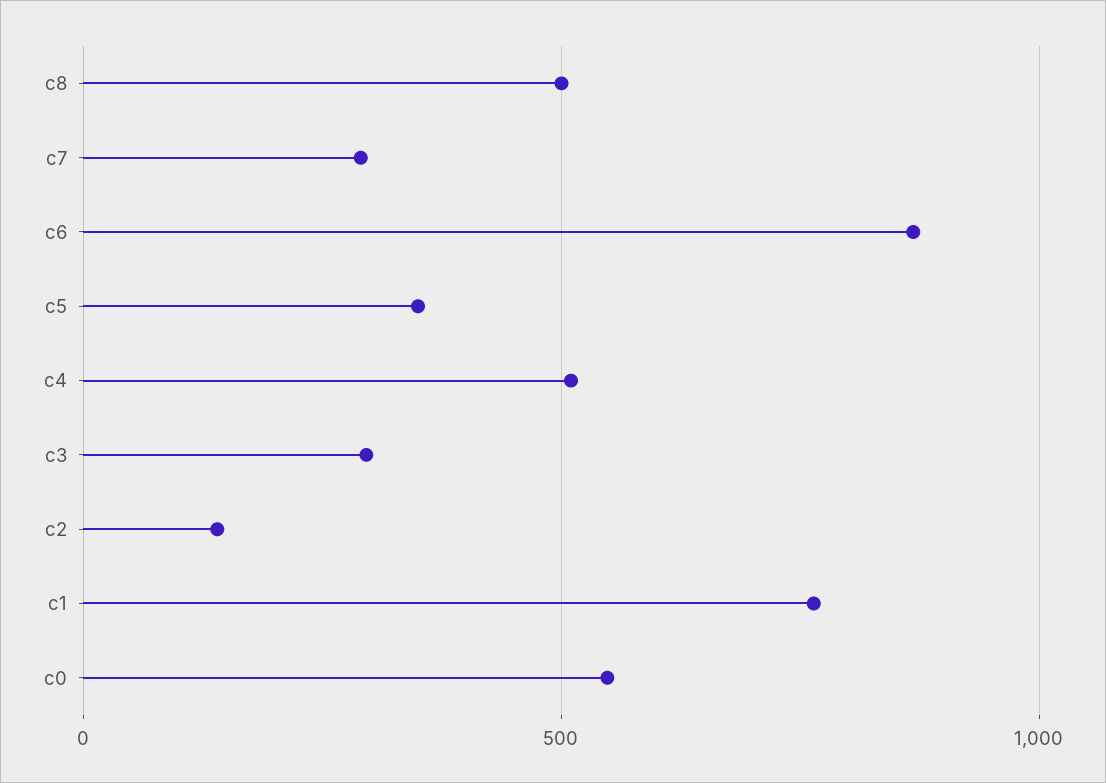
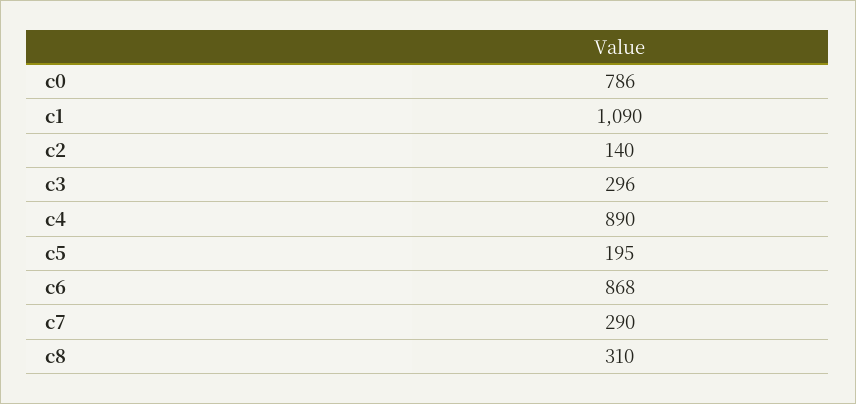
c8: 500 -> 310
c5: 350 -> 195
c4: 500 -> 890
c1: 750 -> 1090
c0: 550 -> 786

